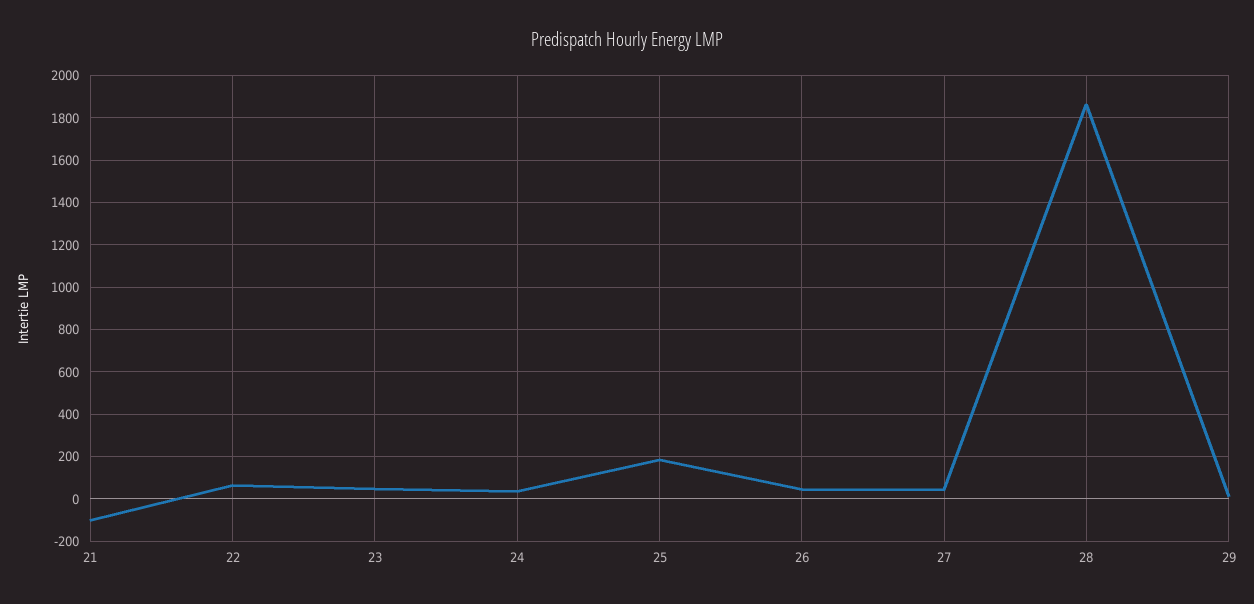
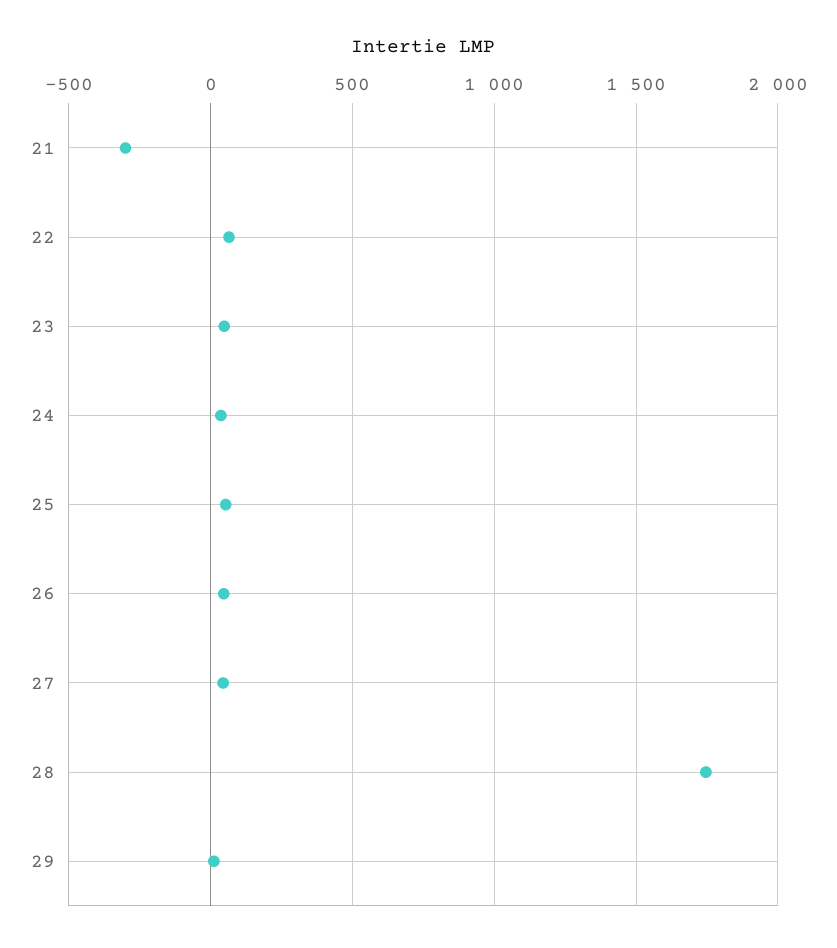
21: -100 -> -300
25: 200 -> 50
28: 1850 -> 1750

